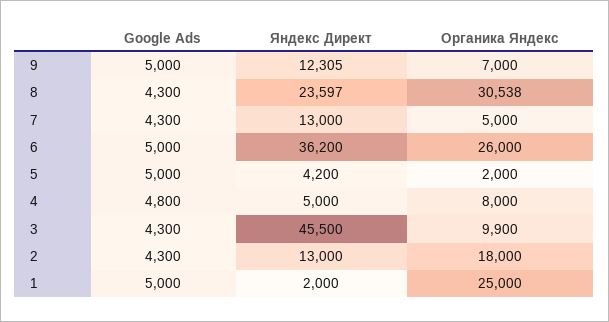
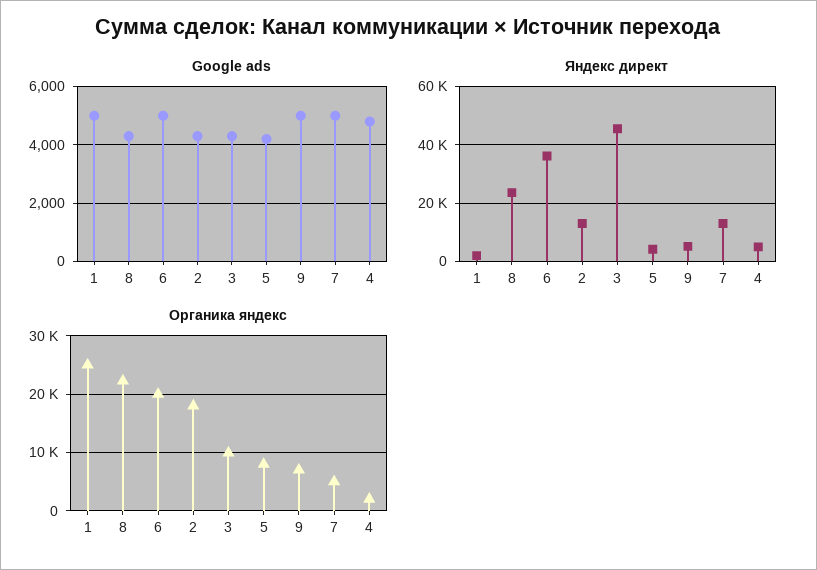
Яндекс Директ, 9: 12305 -> 5000
Органика Яндекс, 8: 30538 -> 22000
Google Ads, 7: 4300 -> 5000
Органика Яндекс, 6: 26000 -> 20000
Google Ads, 5: 5000 -> 4250
Органика Яндекс, 5: 2000 -> 8000
Органика Яндекс, 4: 8000 -> 2000

